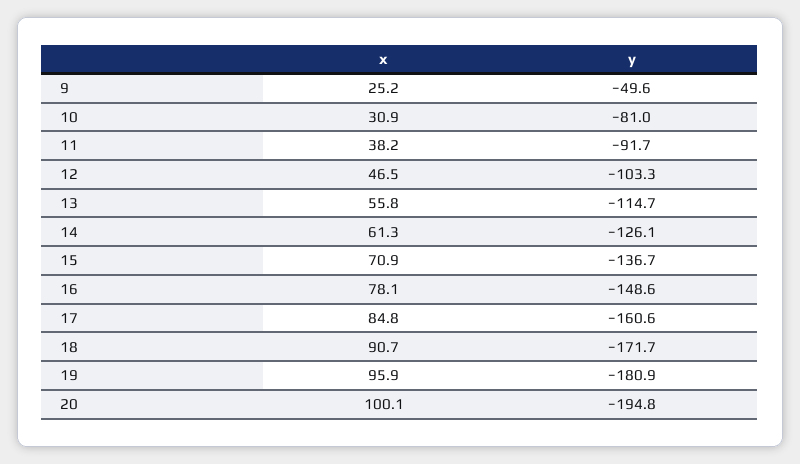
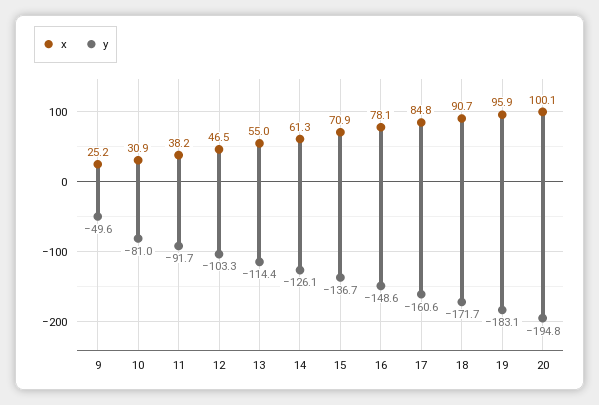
x, 13: 55.8 -> 55
y, 13: -114.7 -> -114.4
y, 19: -180.9 -> -183.1

